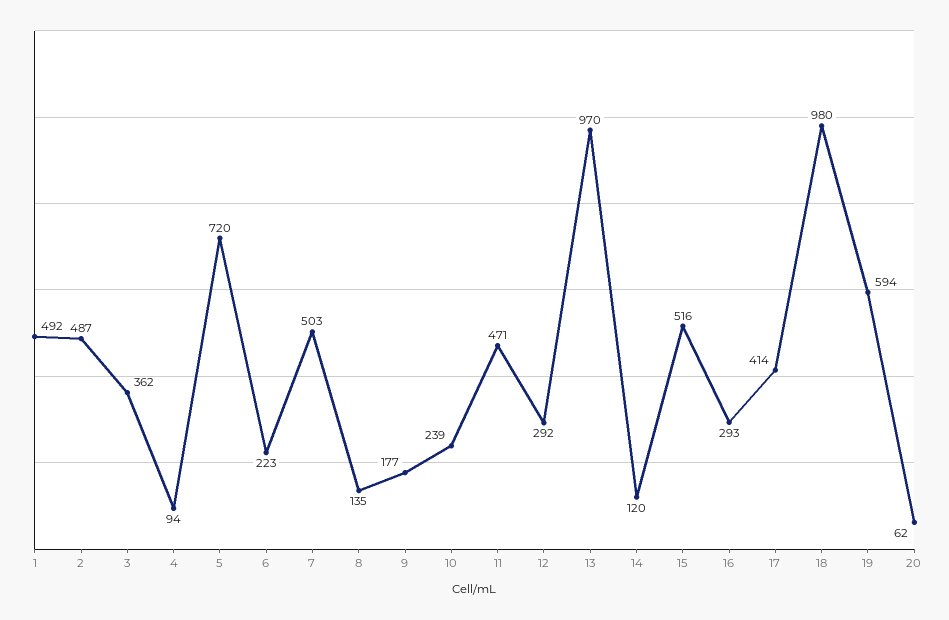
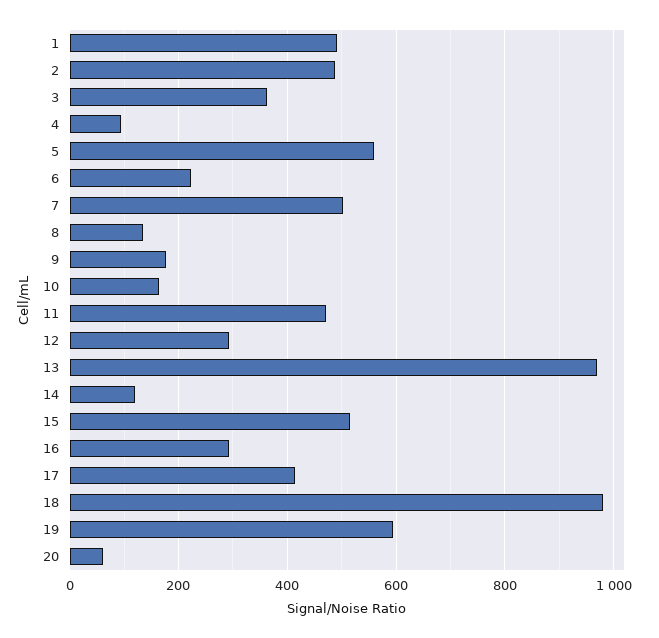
5: 720 -> 560
10: 239 -> 160

